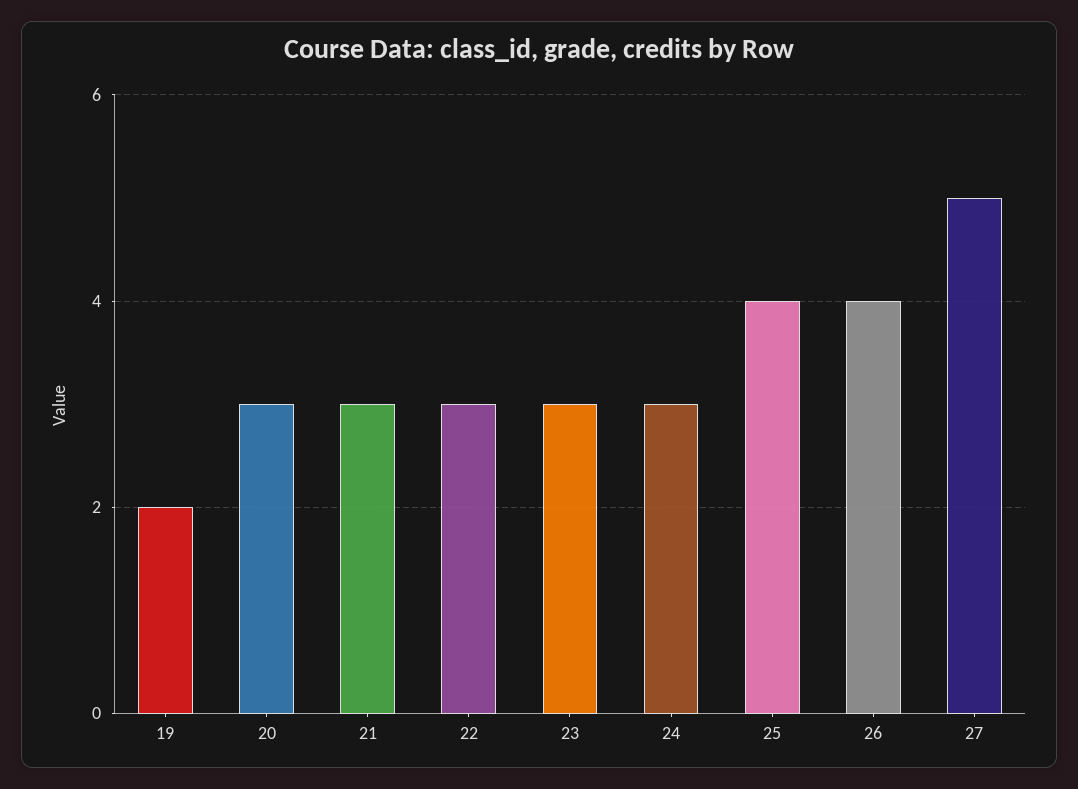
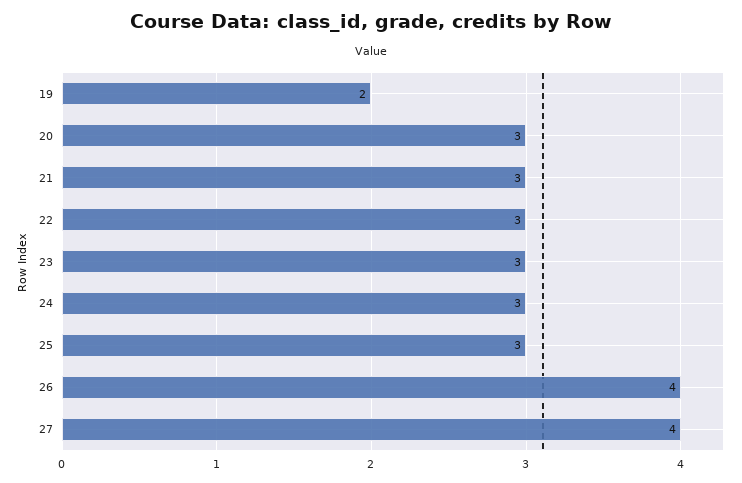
25: 4 -> 3
27: 5 -> 4

